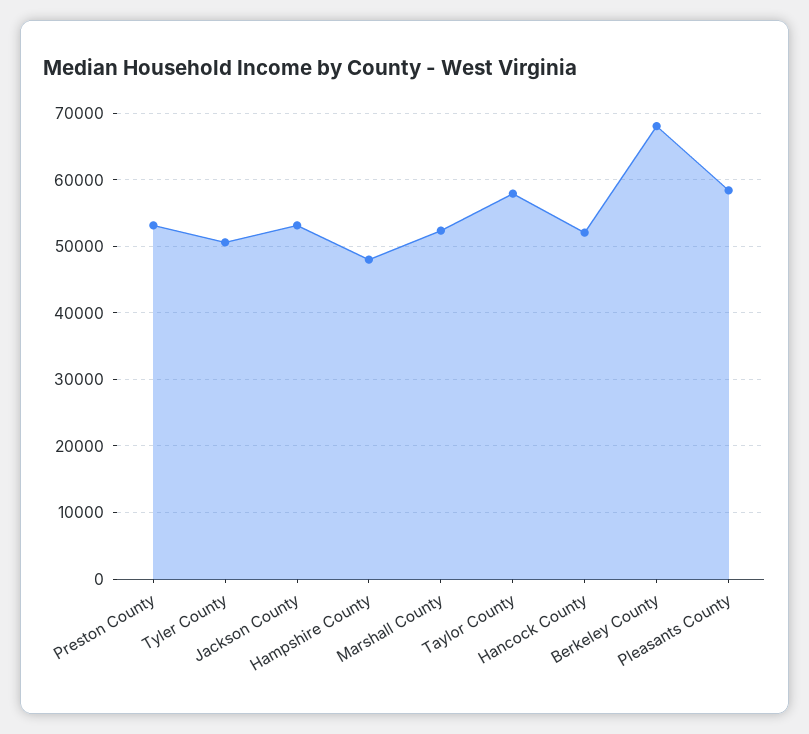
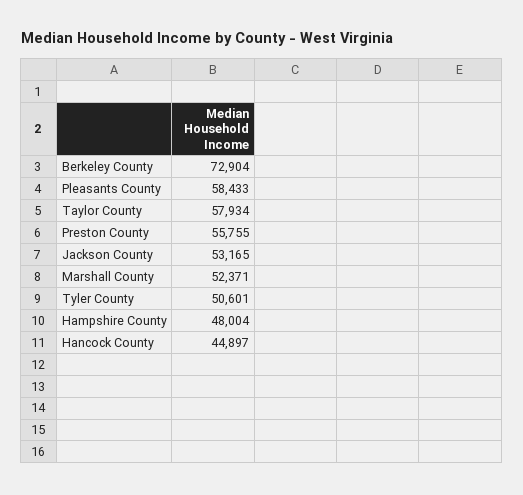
Preston County: 53000 -> 55755
Hancock County: 52000 -> 44897
Berkeley County: 68000 -> 72904

